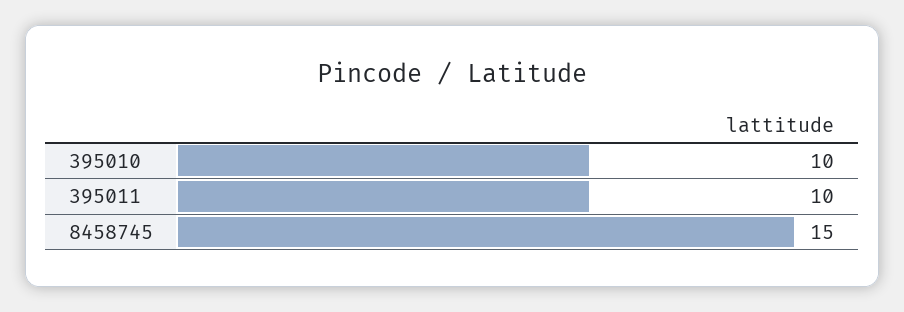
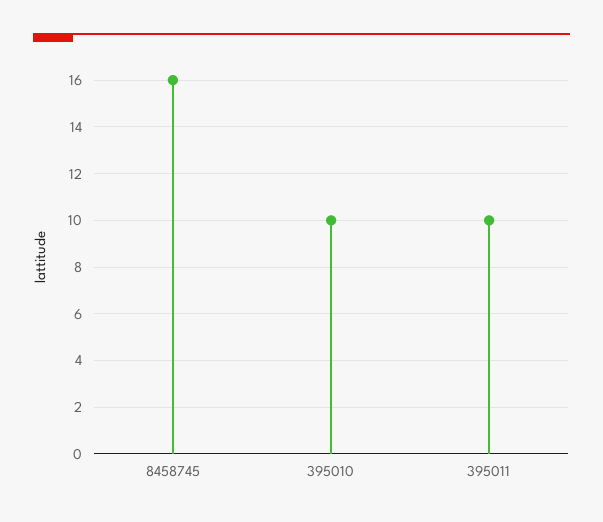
8458745: 15 -> 16

